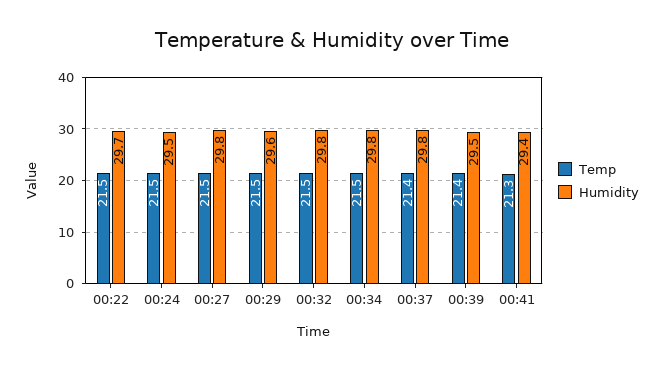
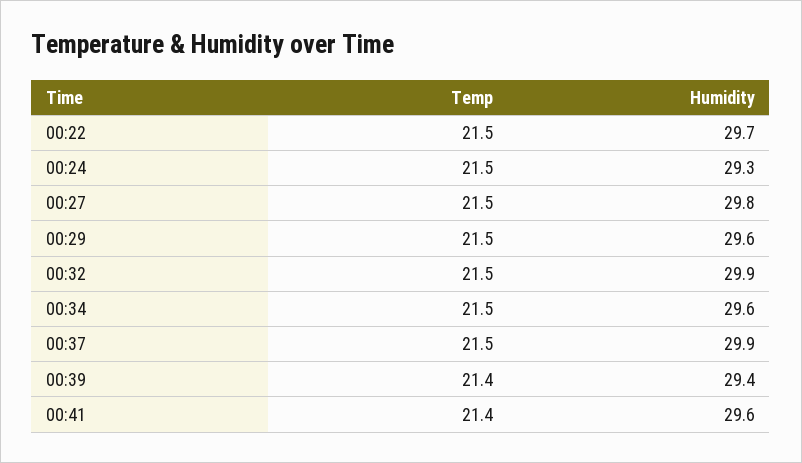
Humidity, 00:24: 29.5 -> 29.3
Humidity, 00:32: 29.8 -> 29.9
Humidity, 00:34: 29.8 -> 29.6
Temp, 00:37: 21.4 -> 21.5
Humidity, 00:37: 29.8 -> 29.9
Humidity, 00:39: 29.5 -> 29.4
Temp, 00:41: 21.3 -> 21.4
Humidity, 00:41: 29.4 -> 29.6

